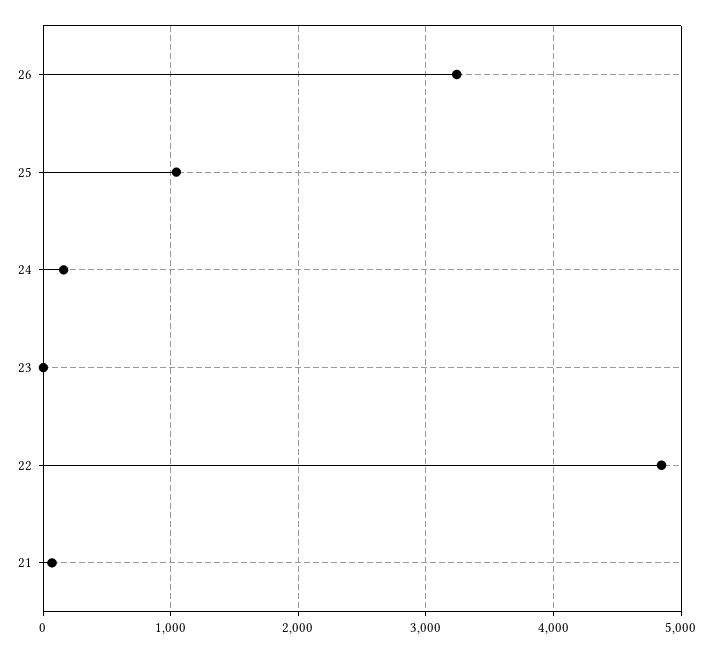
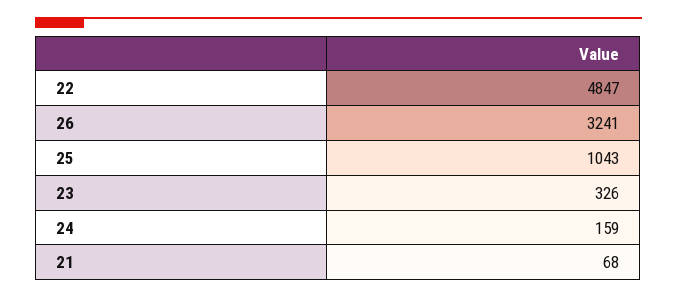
23: 0 -> 326

